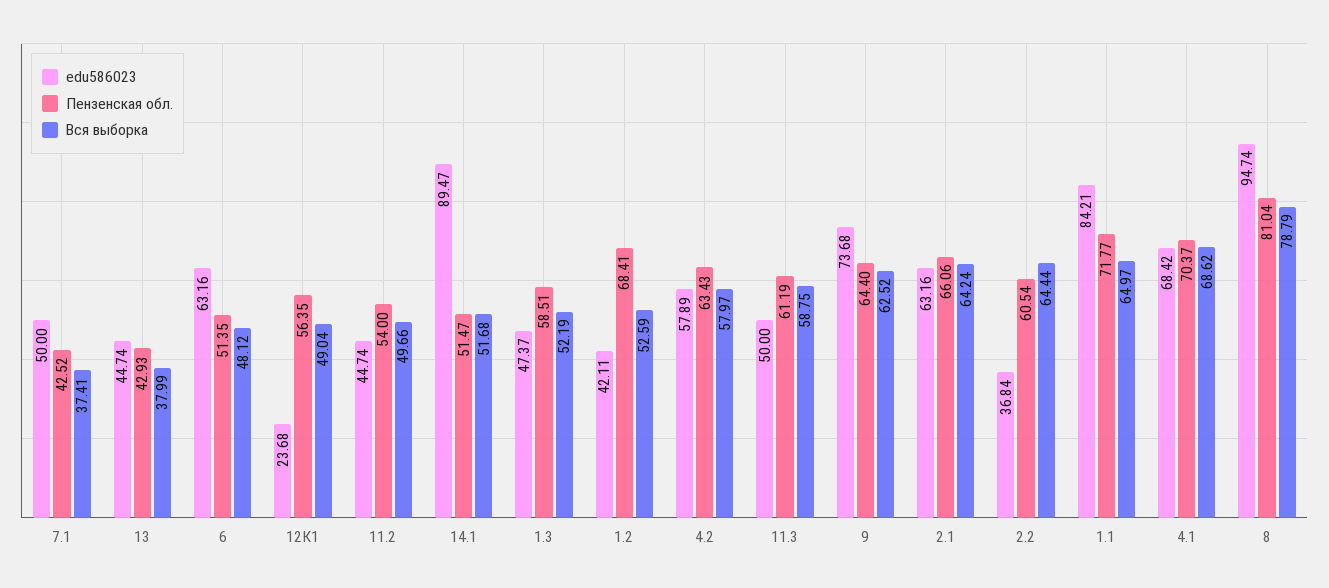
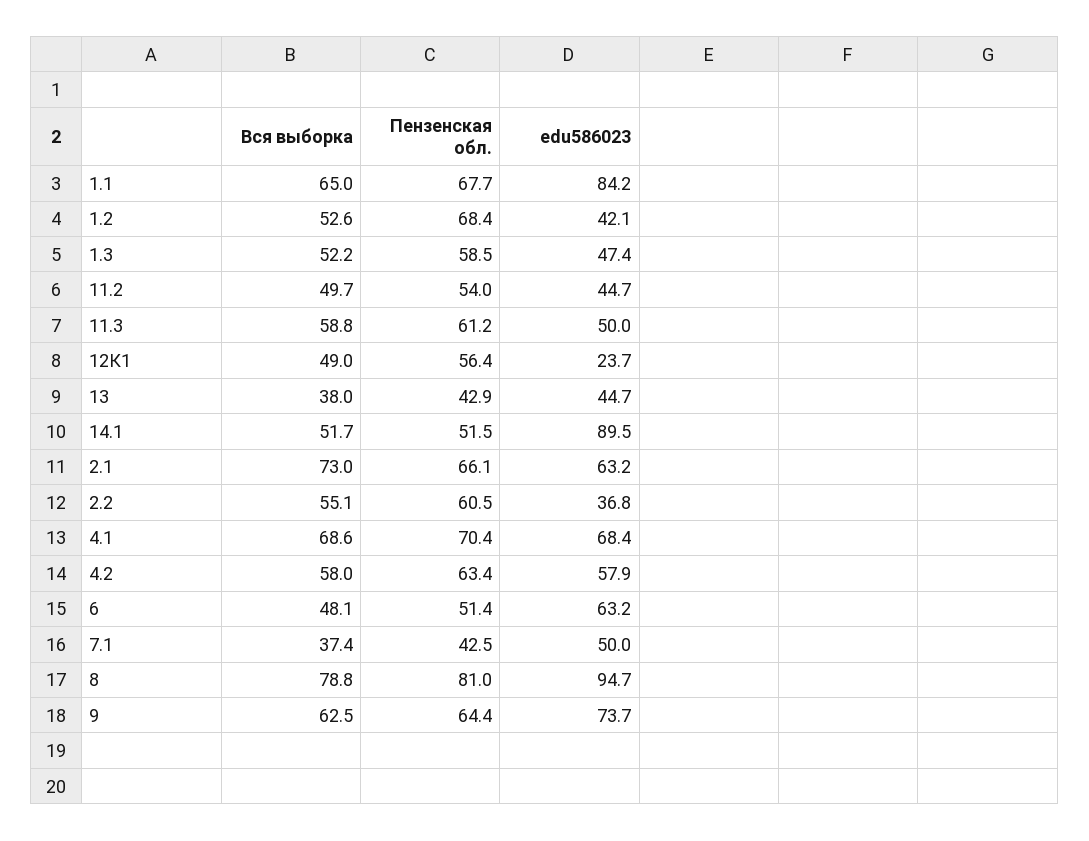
Вся выборка, 2.1: 64.24 -> 73
Вся выборка, 2.2: 64.44 -> 55.1
Пензенская обл., 1.1: 71.77 -> 67.7

